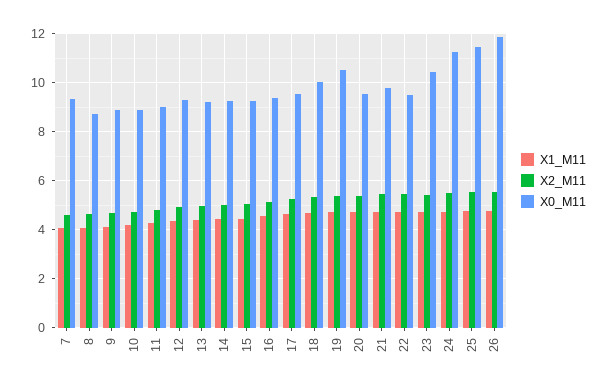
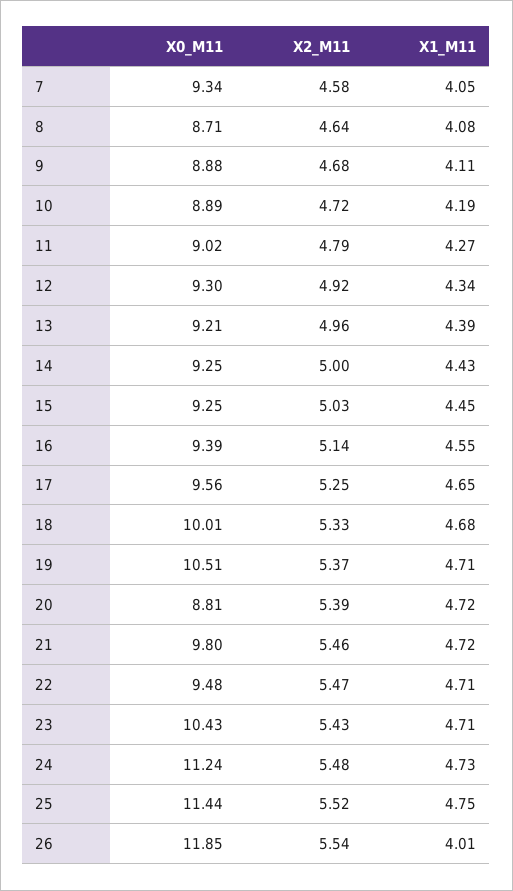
X0_M11, 20: 9.5 -> 8.81
X1_M11, 26: 4.75 -> 4.01

